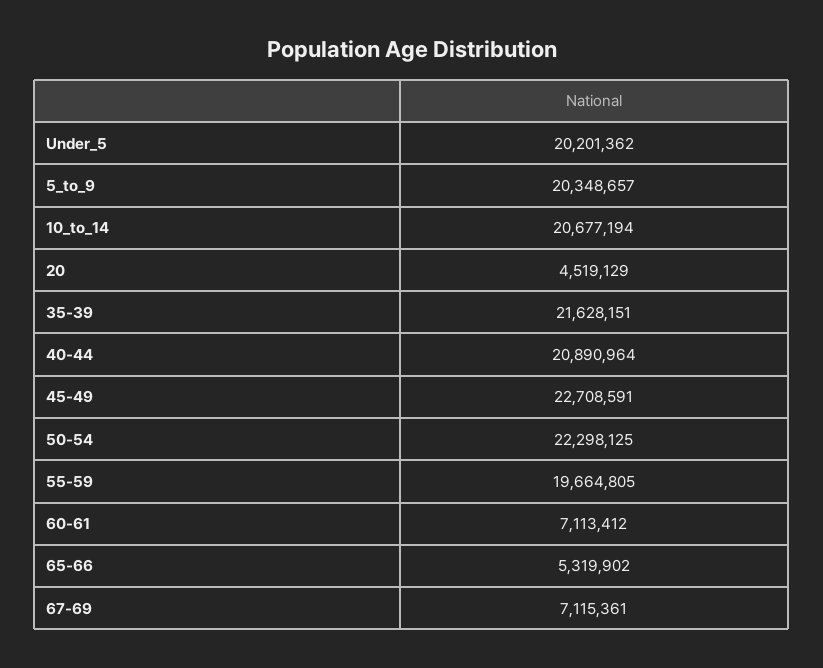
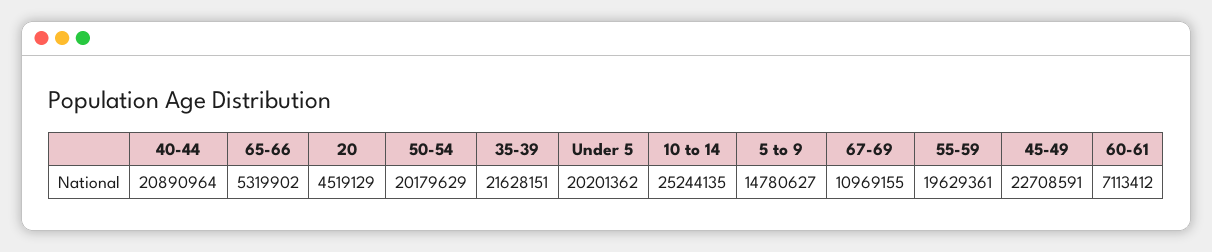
5_to_9: 20348657 -> 14780627
10_to_14: 20677194 -> 25244135
50-54: 22298125 -> 20179629
55-59: 19664805 -> 19629361
67-69: 7115361 -> 10969155

